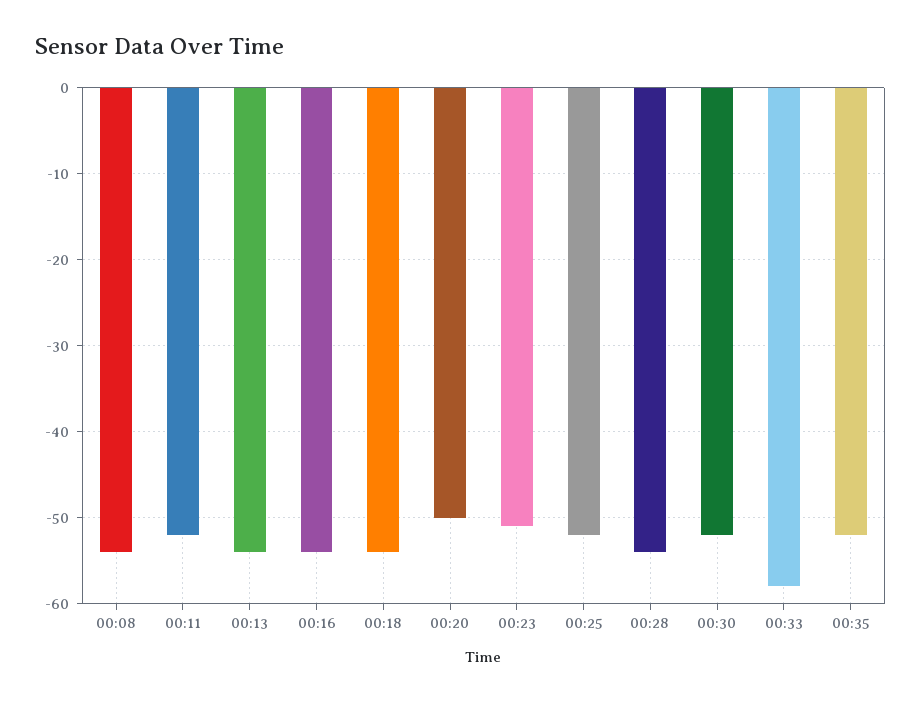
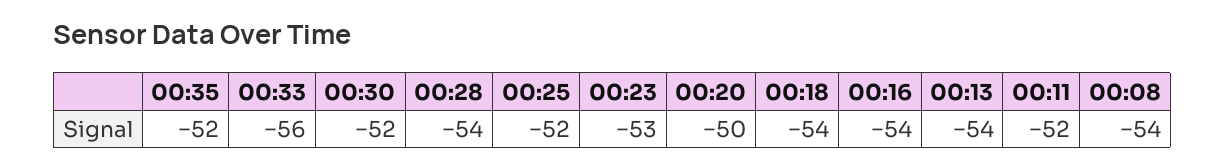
00:23: -51 -> -53
00:33: -58 -> -56

